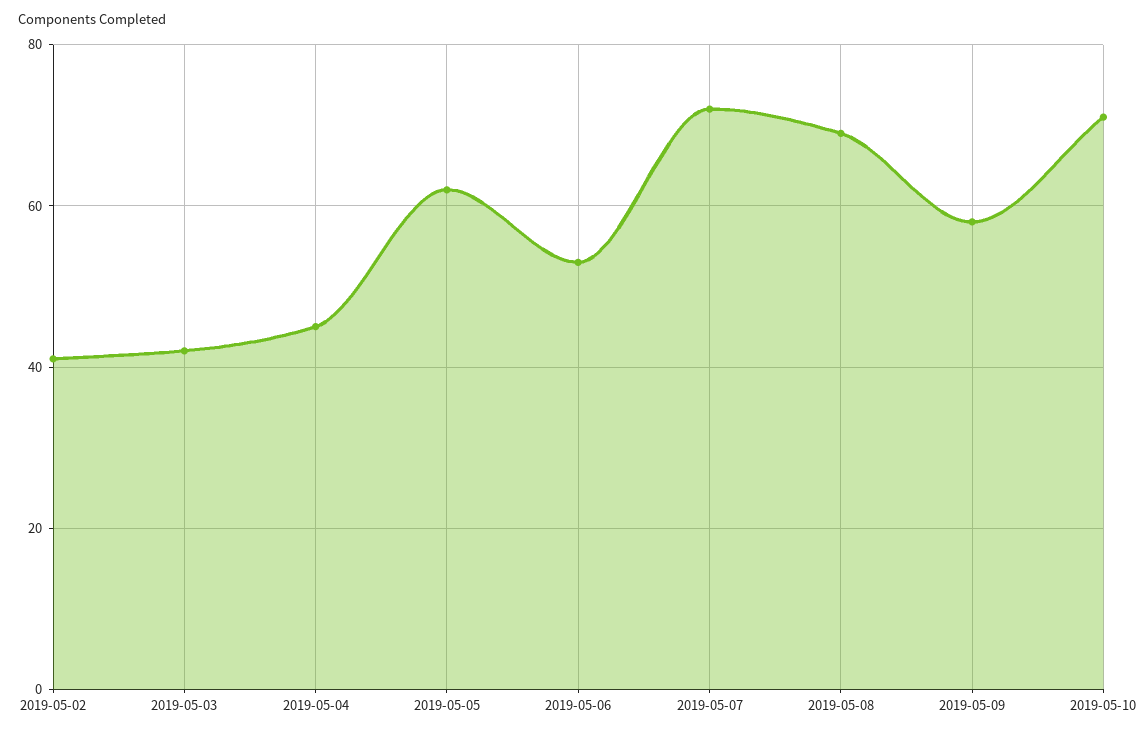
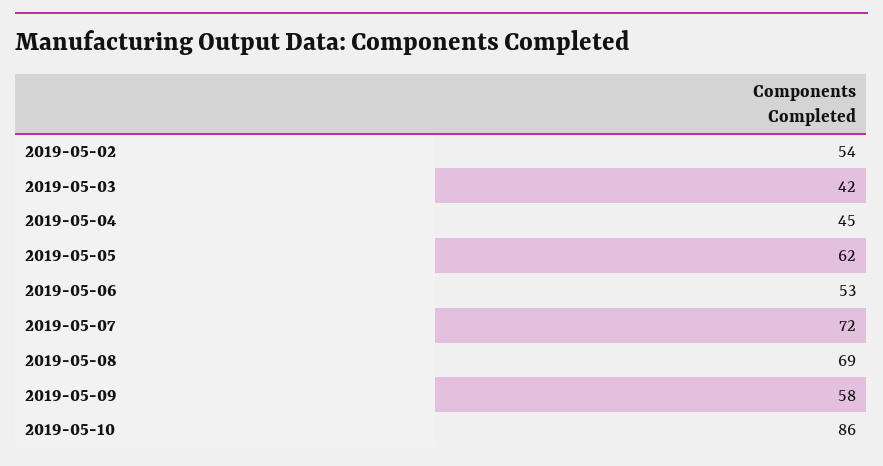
2019-05-02: 40 -> 54
2019-05-10: 70 -> 86

